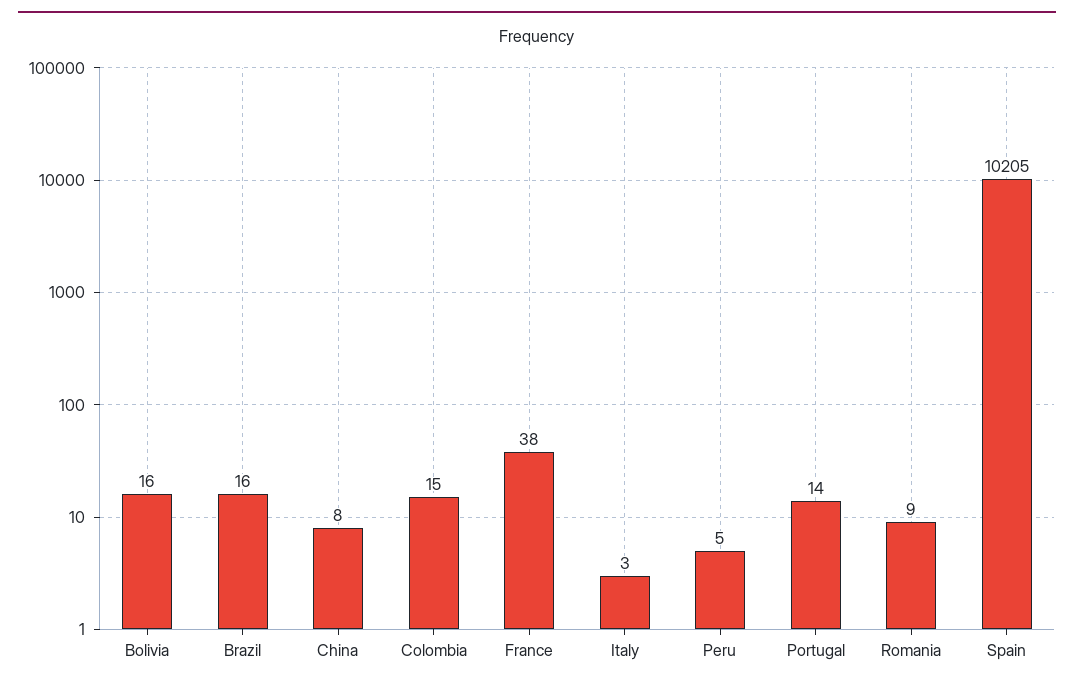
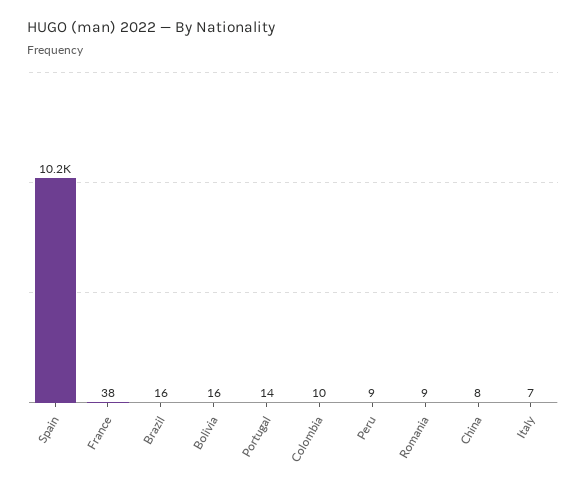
Colombia: 15 -> 10
Italy: 3 -> 7
Peru: 5 -> 9

